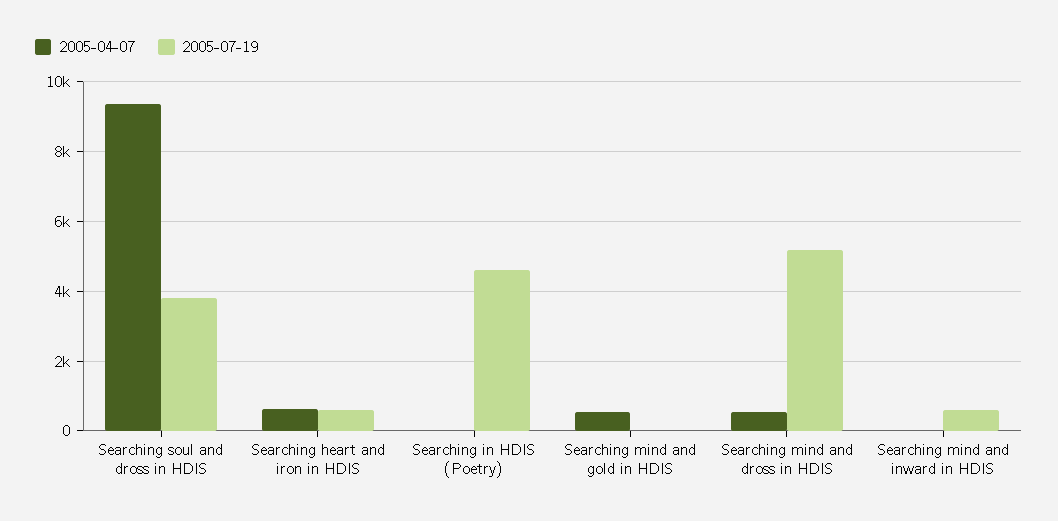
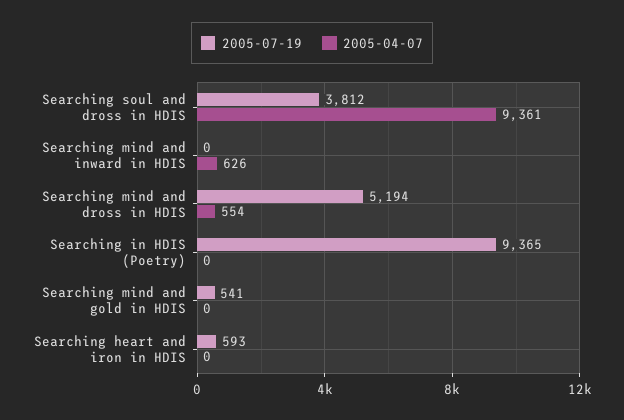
2005-04-07, Searching heart and iron in HDIS: 600 -> 0
2005-07-19, Searching in HDIS (Poetry): 4600 -> 9365
2005-04-07, Searching mind and gold in HDIS: 600 -> 0
2005-07-19, Searching mind and gold in HDIS: 0 -> 541
2005-04-07, Searching mind and inward in HDIS: 0 -> 626
2005-07-19, Searching mind and inward in HDIS: 600 -> 0

